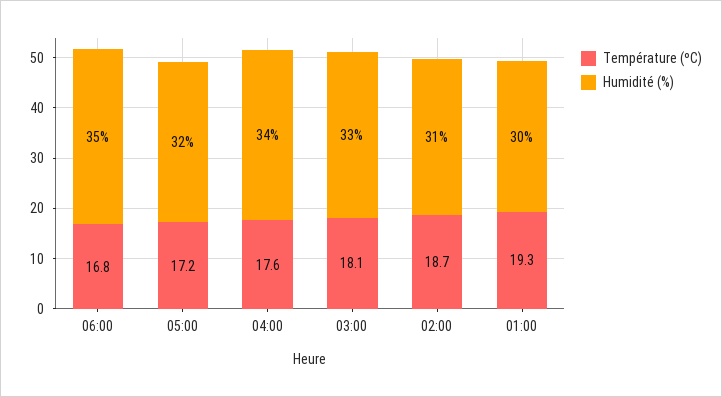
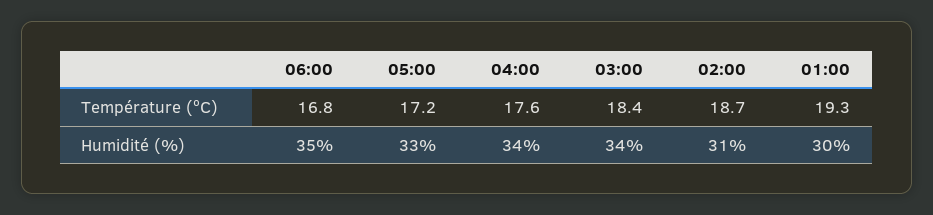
Humidité (%), 05:00: 32 -> 33
Température (ºC), 03:00: 18.1 -> 18.4
Humidité (%), 03:00: 33 -> 34

